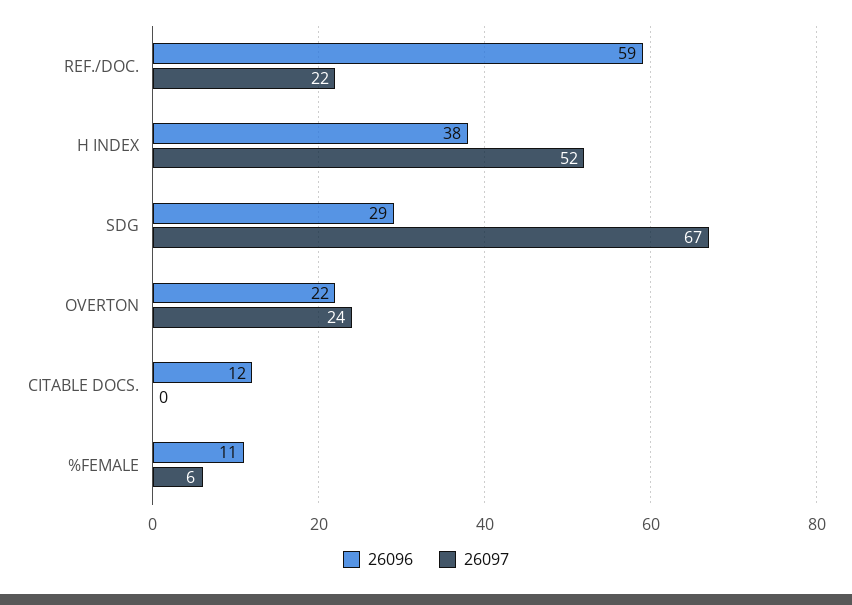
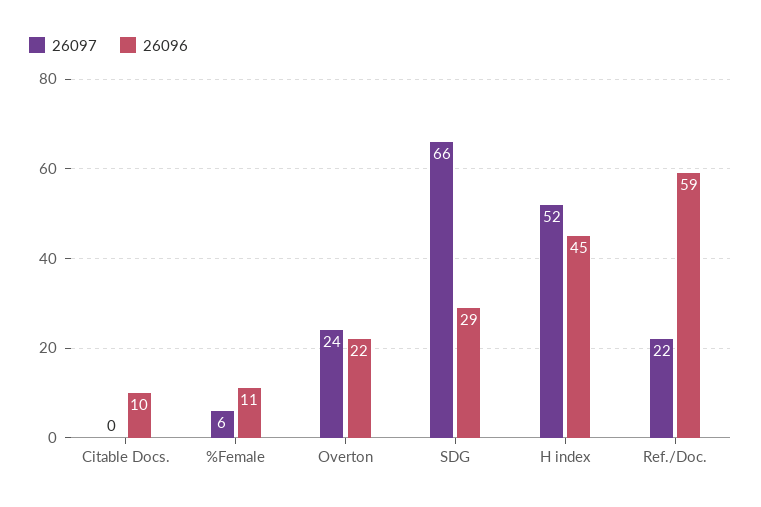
26096, H INDEX: 38 -> 45
26097, SDG: 67 -> 66
26096, CITABLE DOCS.: 12 -> 10

